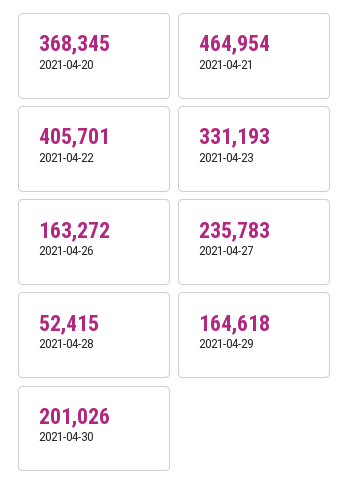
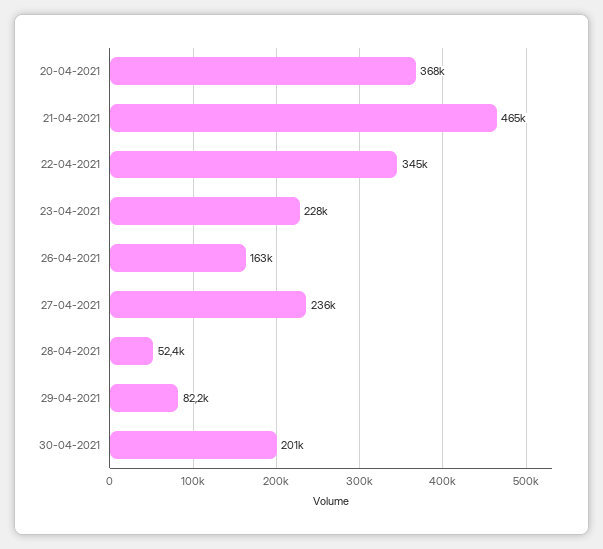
2021-04-22: 405701 -> 345000
2021-04-23: 331193 -> 228000
2021-04-29: 164618 -> 82200

